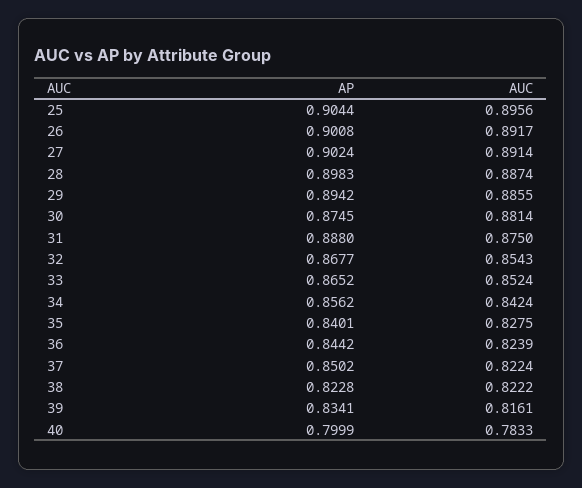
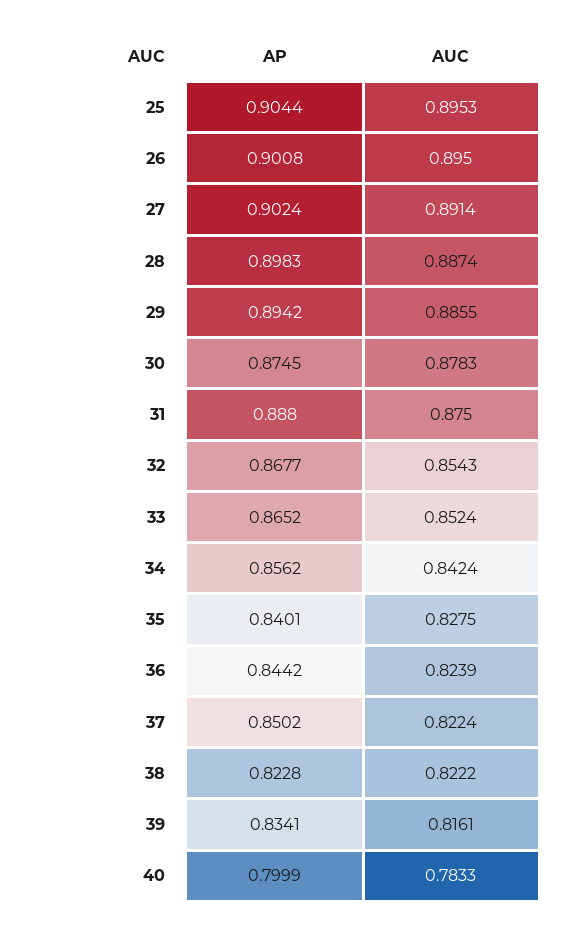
AUC, 25: 0.8956 -> 0.8953
AUC, 26: 0.8917 -> 0.895
AUC, 30: 0.8814 -> 0.8783

